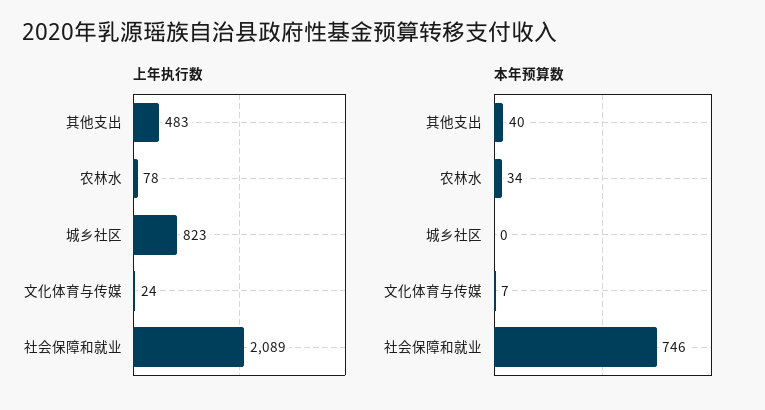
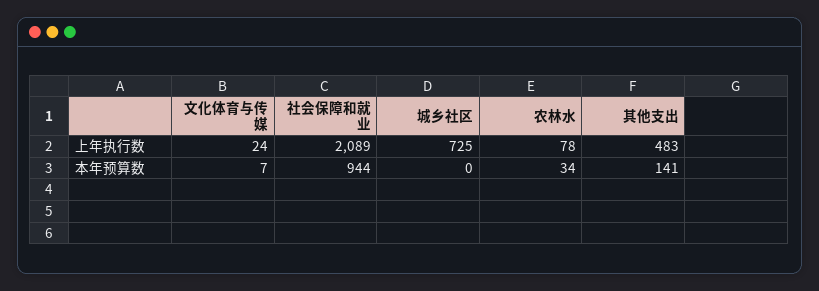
上年执行数, 城乡社区: 823 -> 725
本年预算数, 其他支出: 40 -> 141
本年预算数, 社会保障和就业: 746 -> 944

